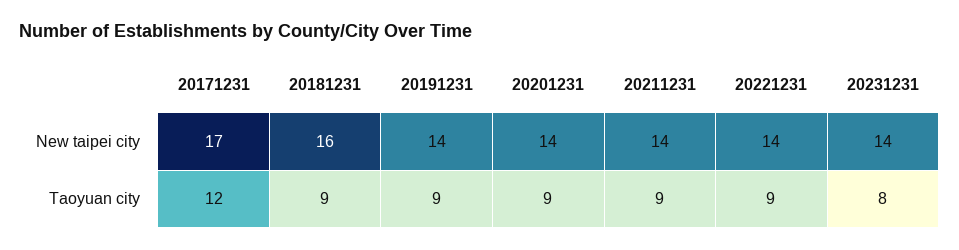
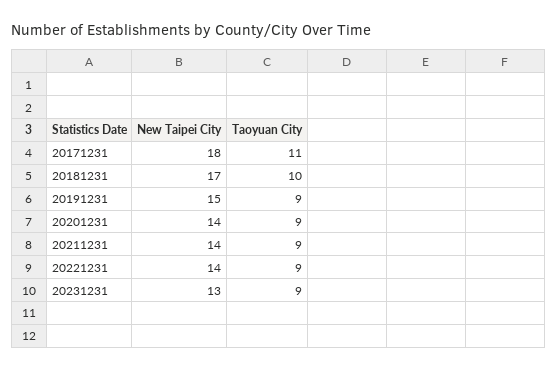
20171231, New taipei city: 17 -> 18
20181231, New taipei city: 16 -> 17
20191231, New taipei city: 14 -> 15
20231231, New taipei city: 14 -> 13
20171231, Taoyuan city: 12 -> 11
20181231, Taoyuan city: 9 -> 10
20231231, Taoyuan city: 8 -> 9

